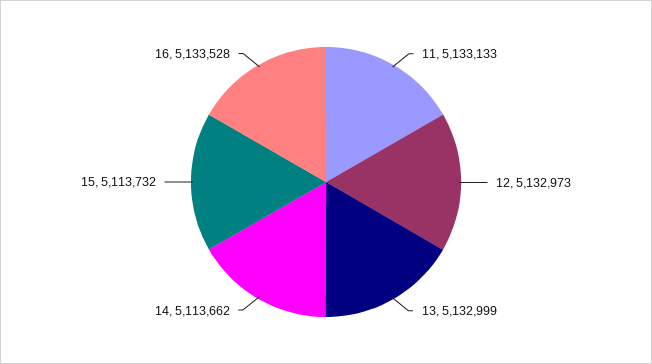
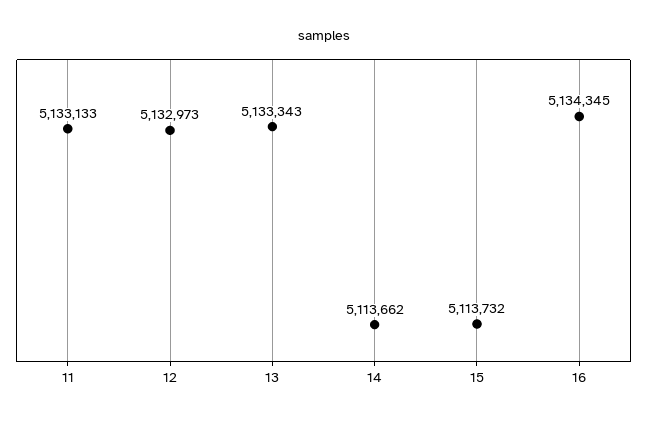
13: 5132999 -> 5133343
16: 5133528 -> 5134345

